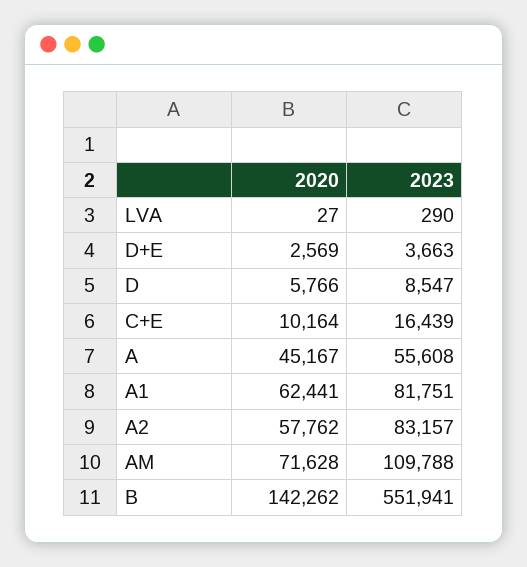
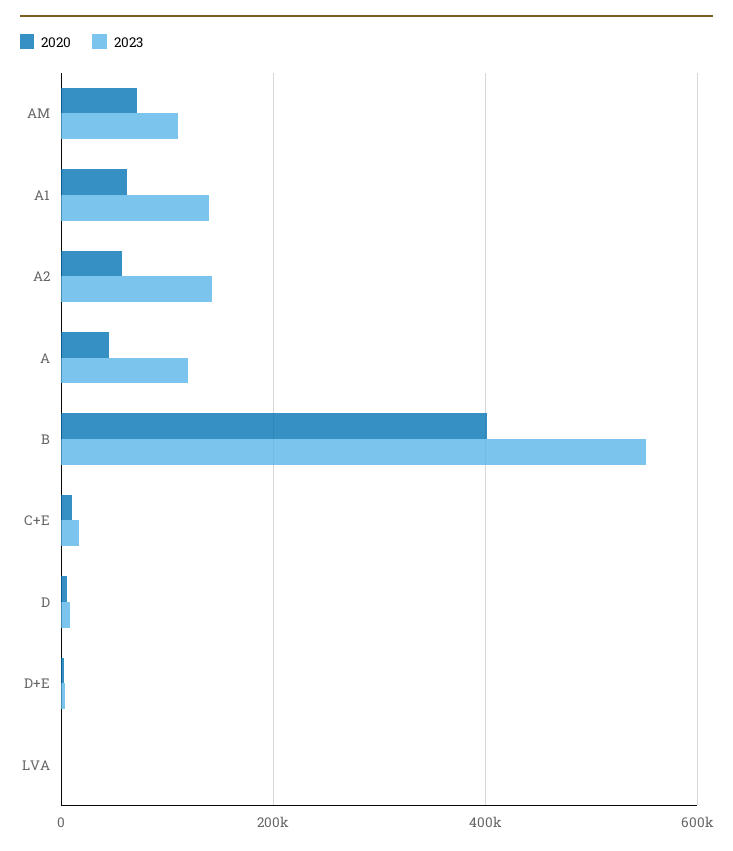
2023, A: 55608 -> 120000
2023, A1: 81751 -> 140000
2023, A2: 83157 -> 140000
2020, B: 142262 -> 400000

